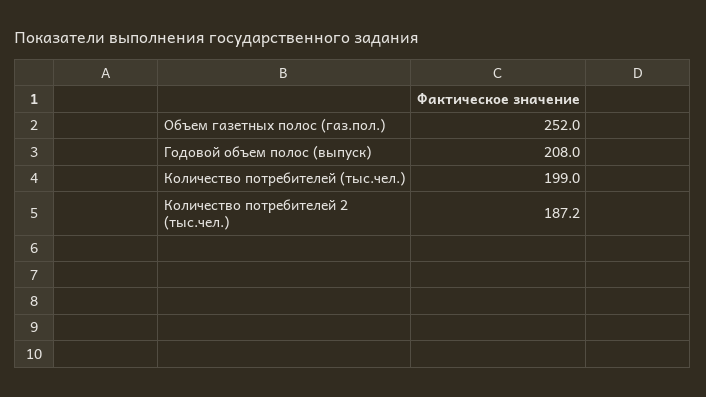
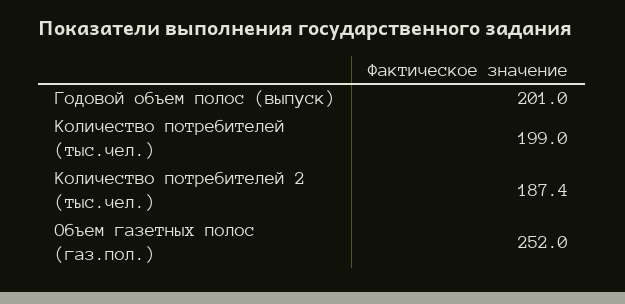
Годовой объем полос (выпуск): 208 -> 201
Количество потребителей 2 (тыс.чел.): 187.2 -> 187.4

